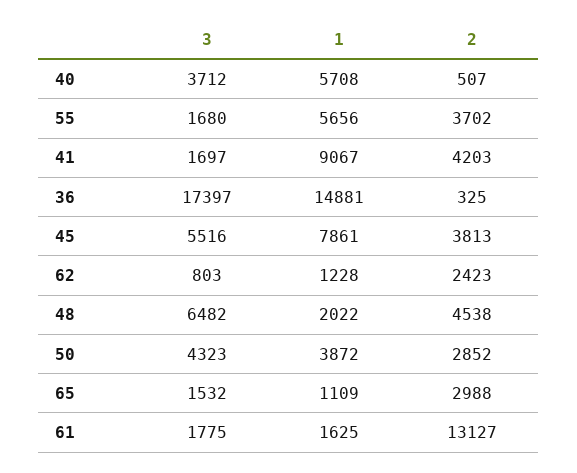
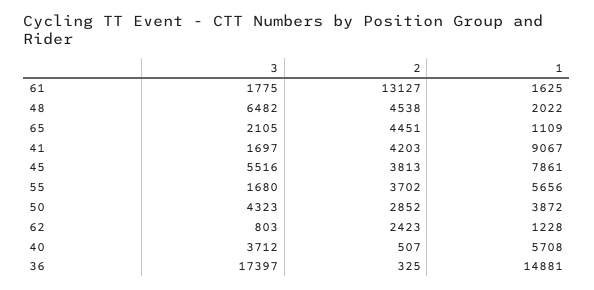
3, 65: 1532 -> 2105
2, 65: 2988 -> 4451

